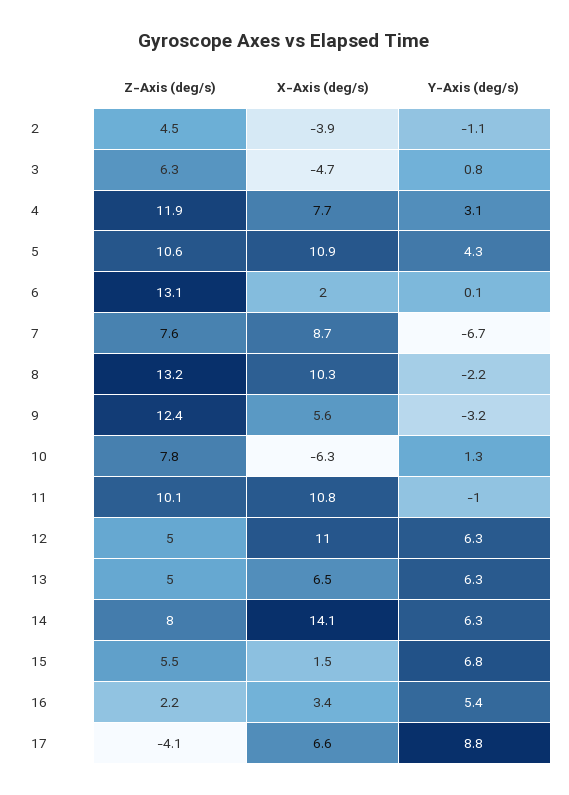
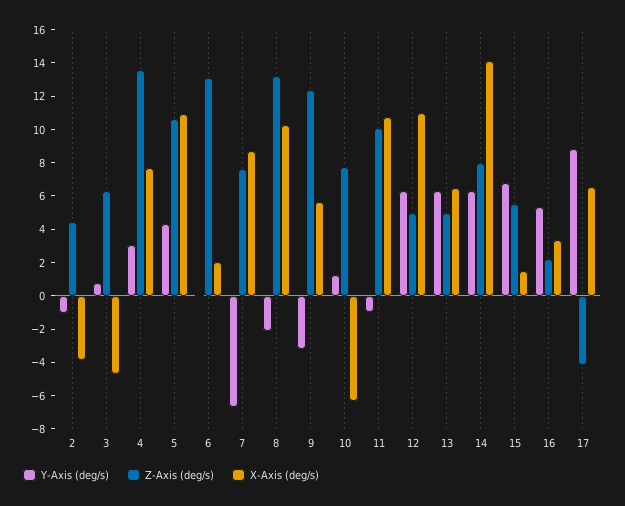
Z-Axis (deg/s), 4: 11.9 -> 13.5

